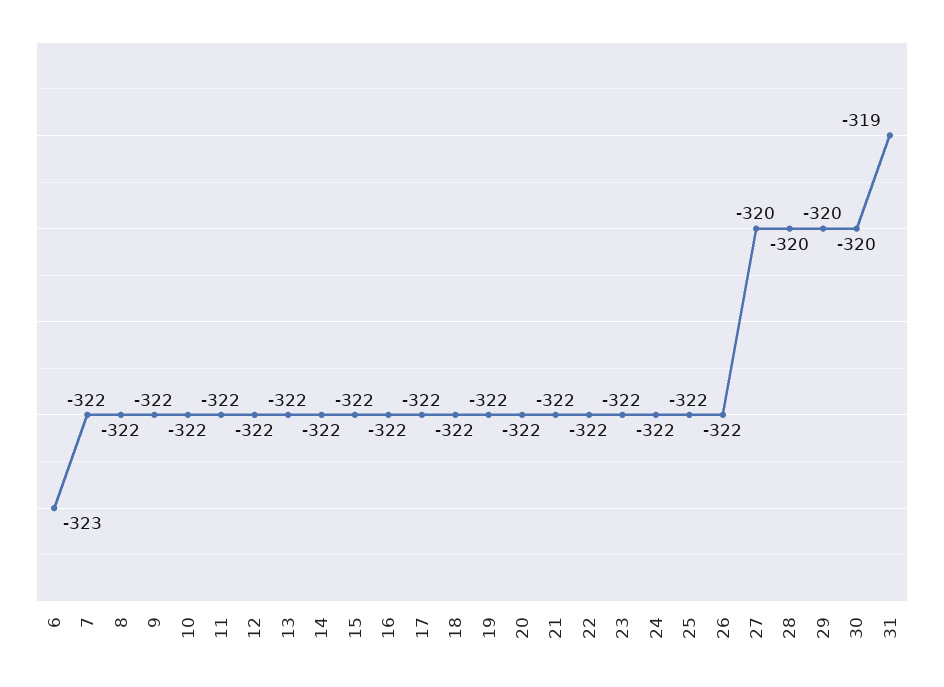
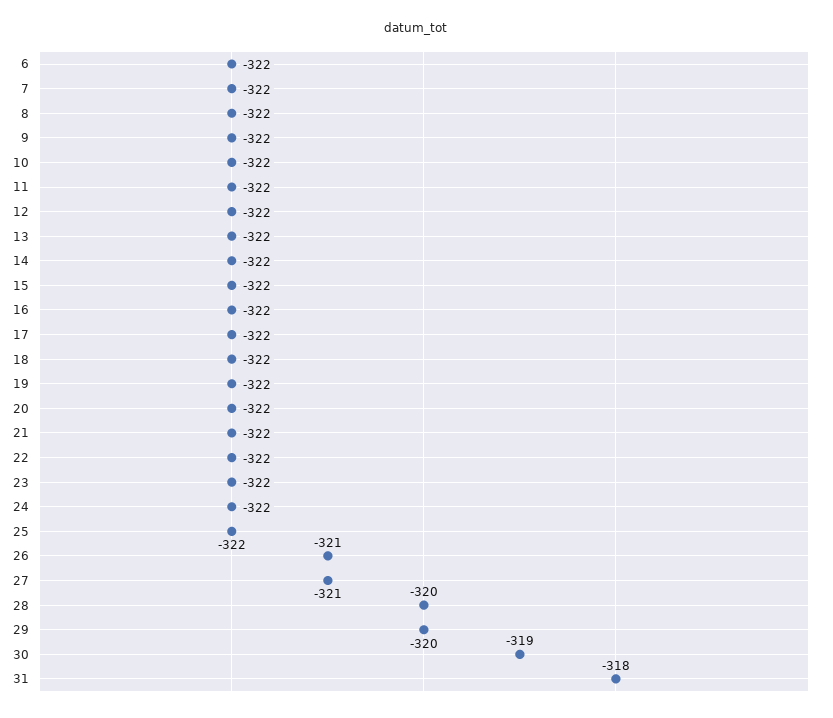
6: -323 -> -322
26: -322 -> -321
27: -320 -> -321
30: -320 -> -319
31: -319 -> -318

